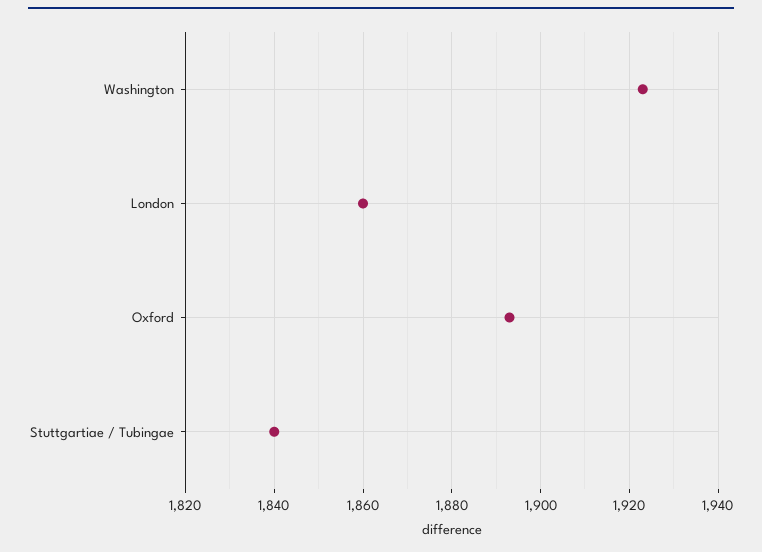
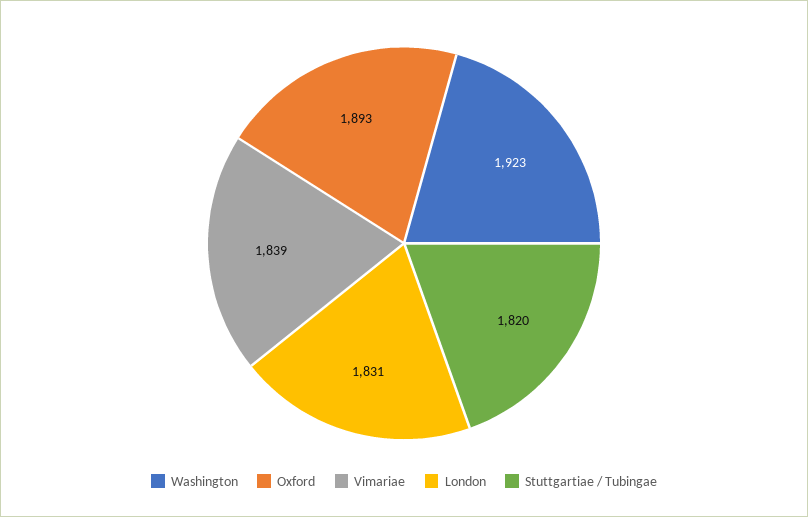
London: 1860 -> 1831
Stuttgartiae / Tubingae: 1840 -> 1820
Vimariae: none -> 1839

